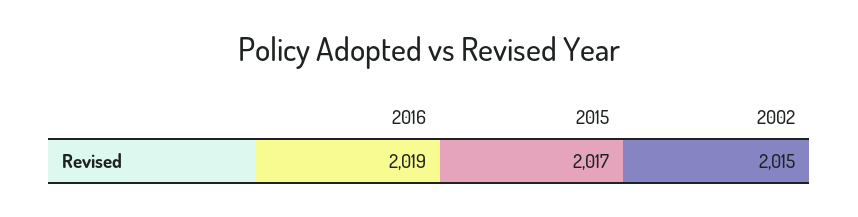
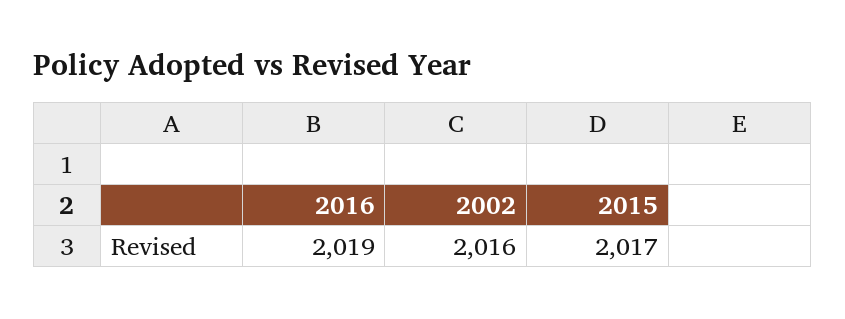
2002: 2015 -> 2016

